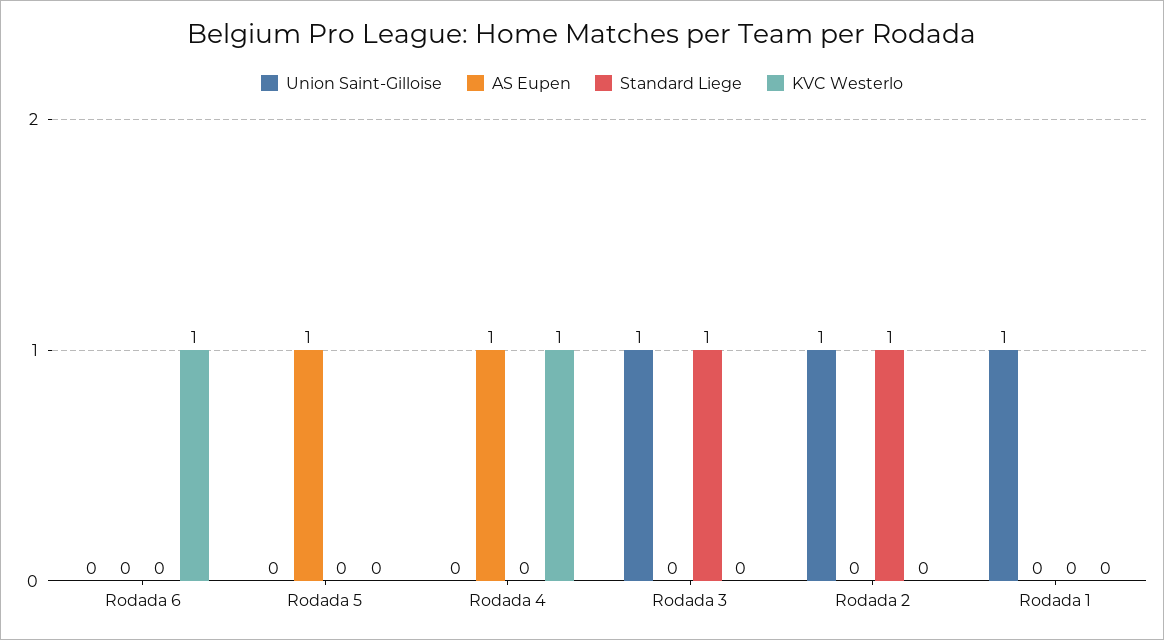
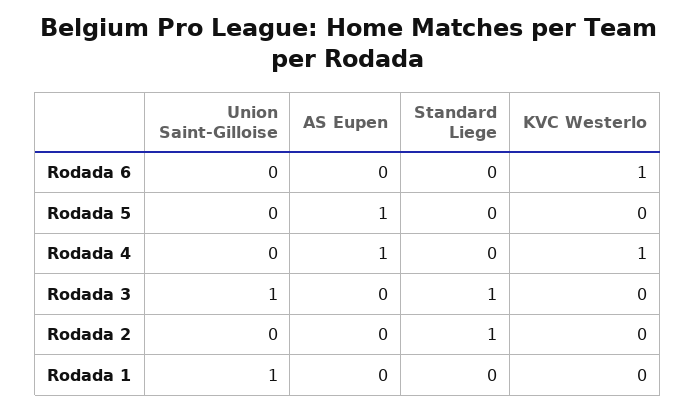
Union Saint-Gilloise, Rodada 2: 1 -> 0

